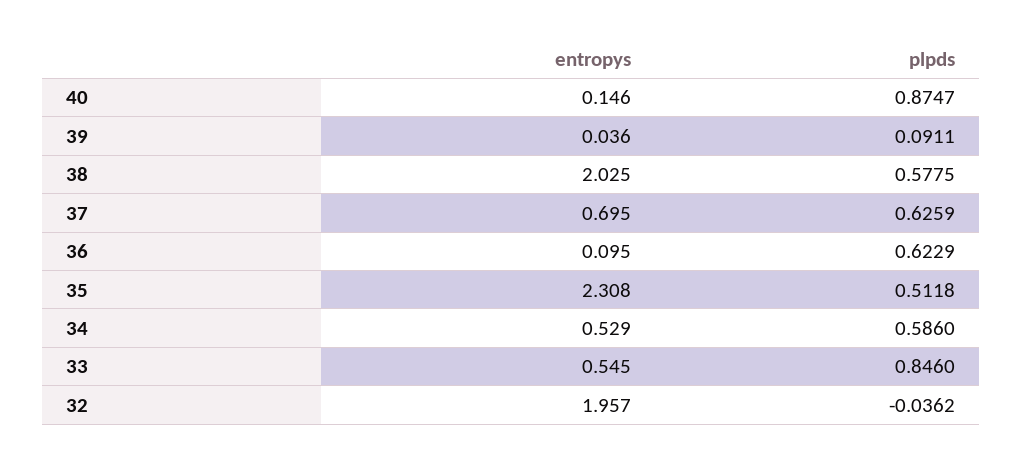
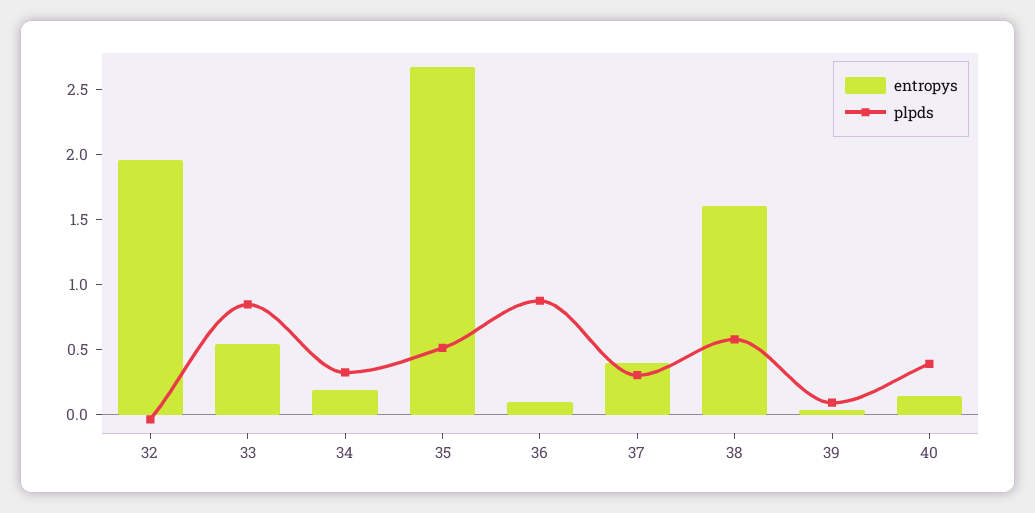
plpds, 40: 0.8747 -> 0.4
entropys, 38: 2.025 -> 1.6
entropys, 37: 0.695 -> 0.4
plpds, 37: 0.6259 -> 0.3
plpds, 36: 0.6229 -> 0.9
entropys, 35: 2.308 -> 2.7
entropys, 34: 0.529 -> 0.2
plpds, 34: 0.586 -> 0.3

